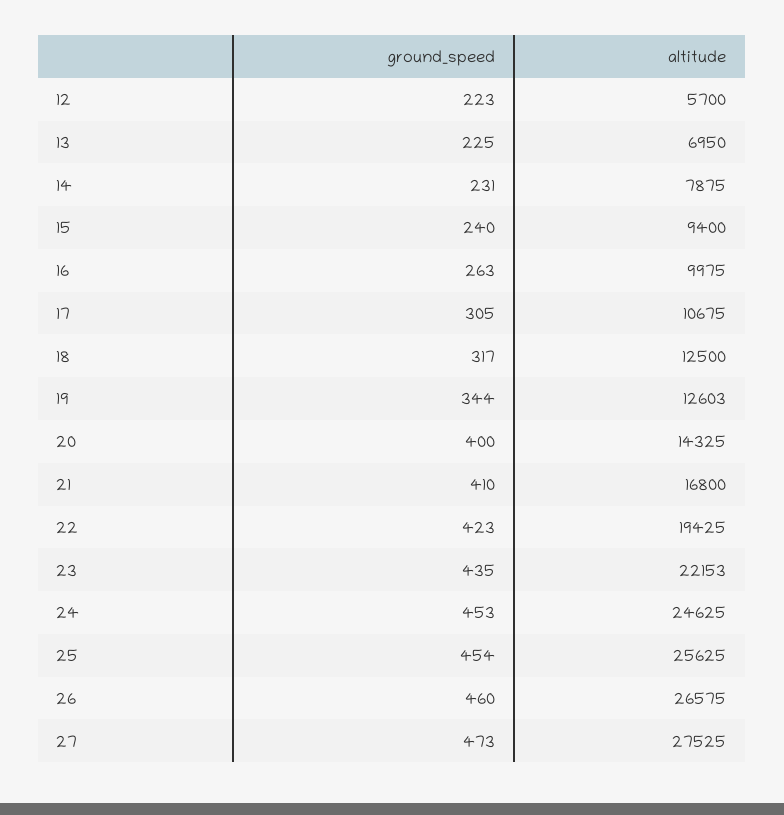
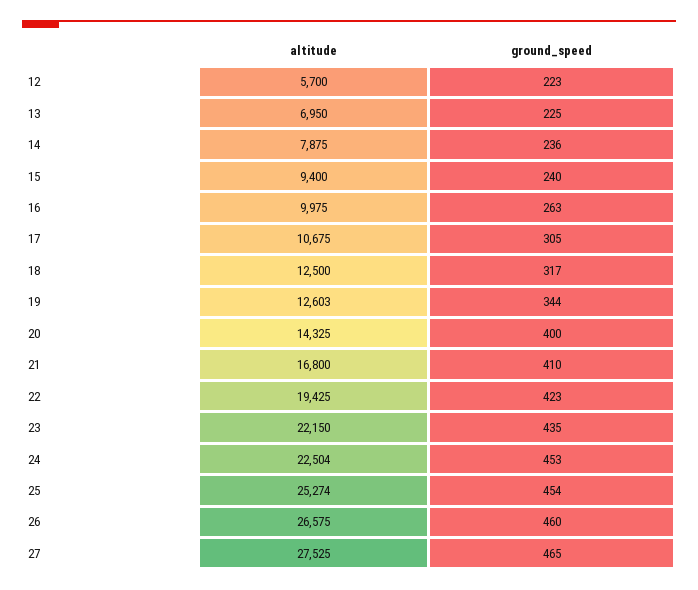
ground_speed, 14: 231 -> 236
altitude, 23: 22153 -> 22150
altitude, 24: 24625 -> 22504
altitude, 25: 25625 -> 25274
ground_speed, 27: 473 -> 465

